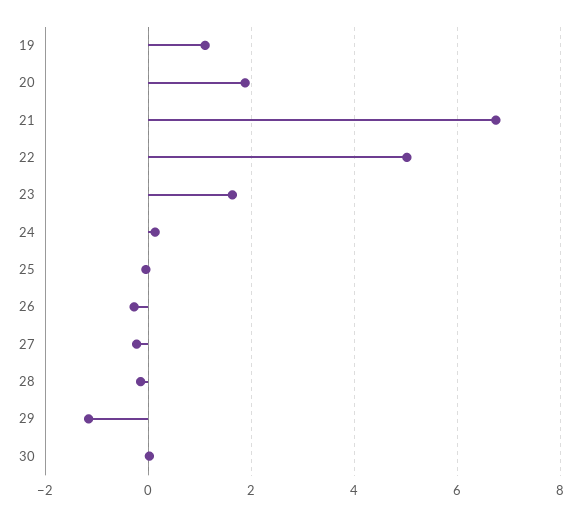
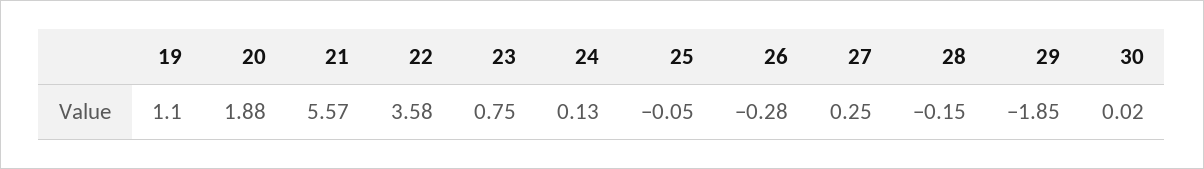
21: 6.8 -> 5.57
22: 5 -> 3.58
23: 1.6 -> 0.75
27: -0.2 -> 0.25
29: -1.2 -> -1.85

